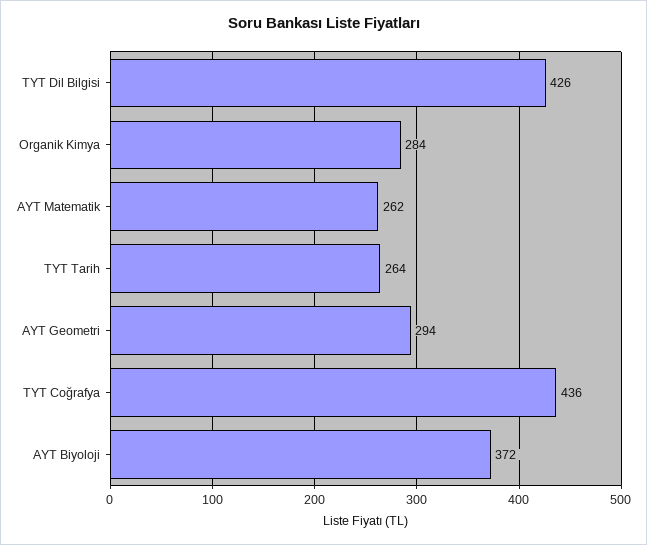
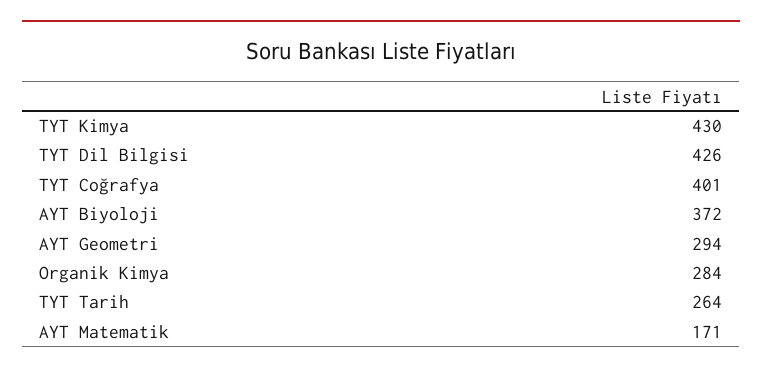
AYT Matematik: 262 -> 171
TYT Coğrafya: 436 -> 401
TYT Kimya: none -> 430

